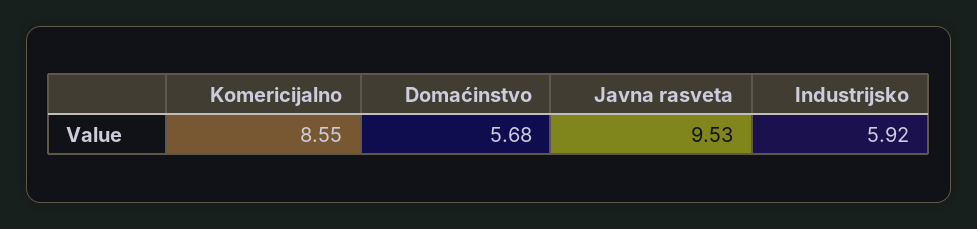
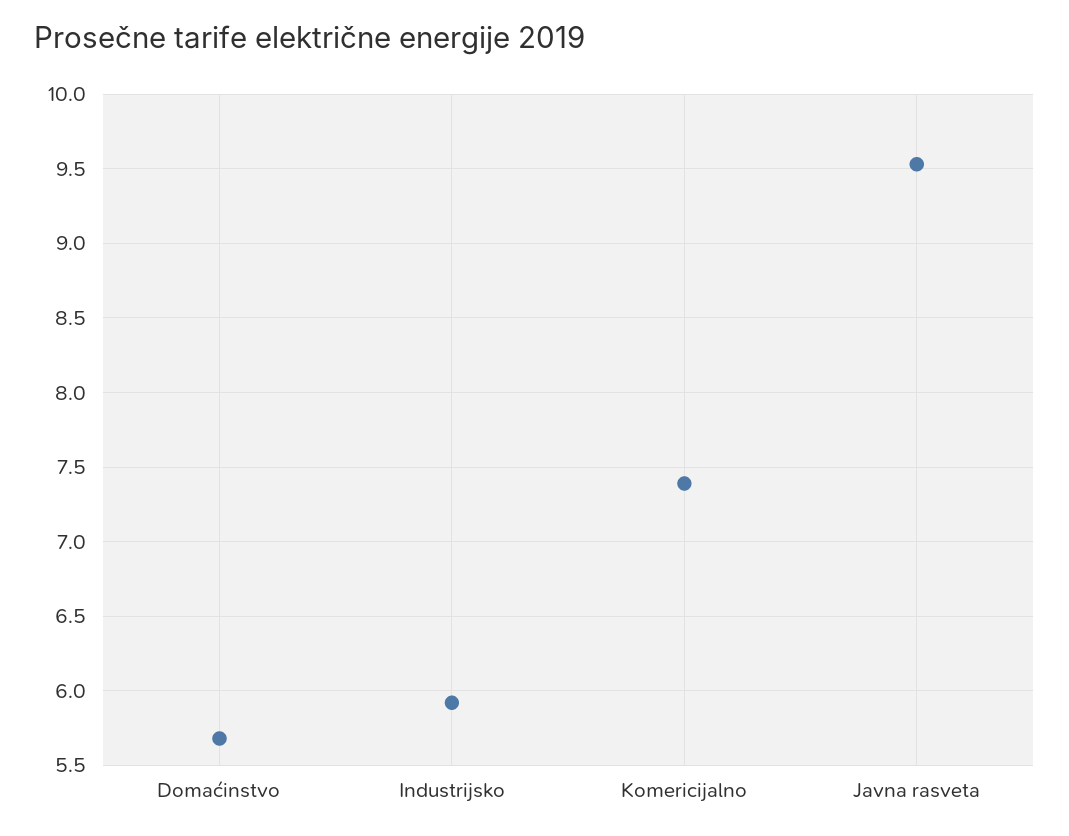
Komericijalno: 8.55 -> 7.4

